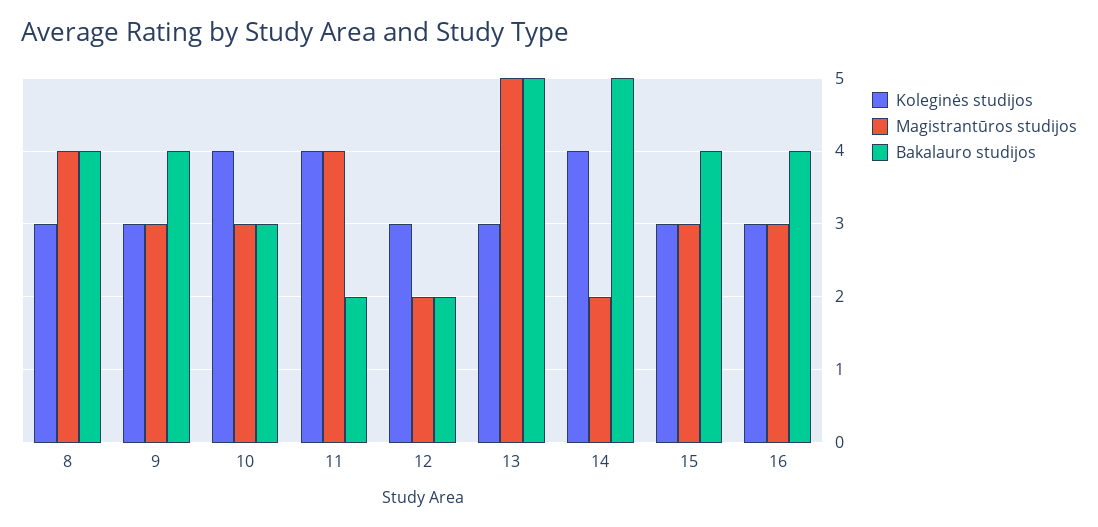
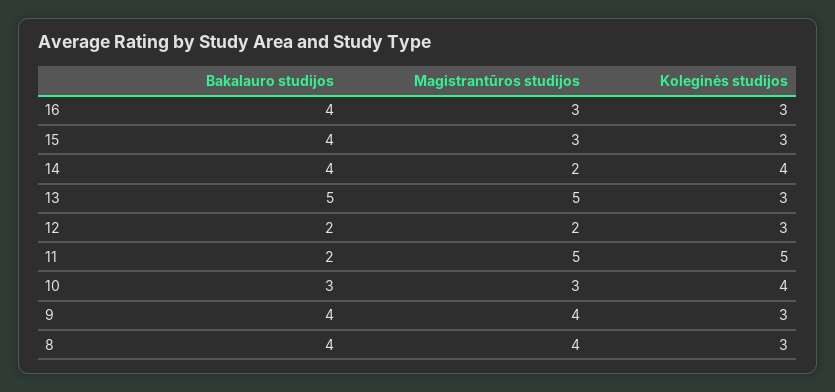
Magistrantūros studijos, 9: 3 -> 4
Koleginės studijos, 11: 4 -> 5
Magistrantūros studijos, 11: 4 -> 5
Bakalauro studijos, 14: 5 -> 4

